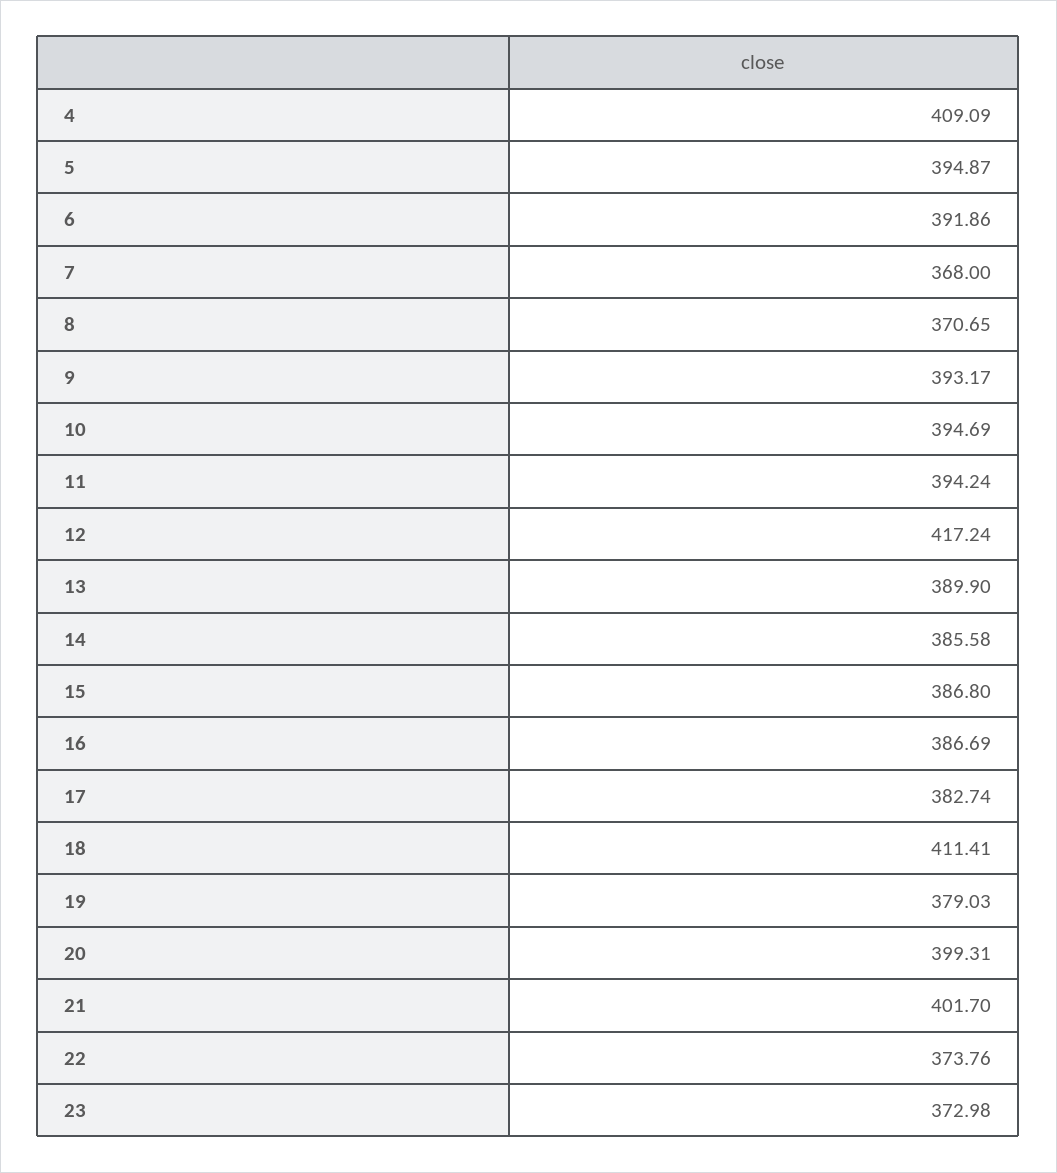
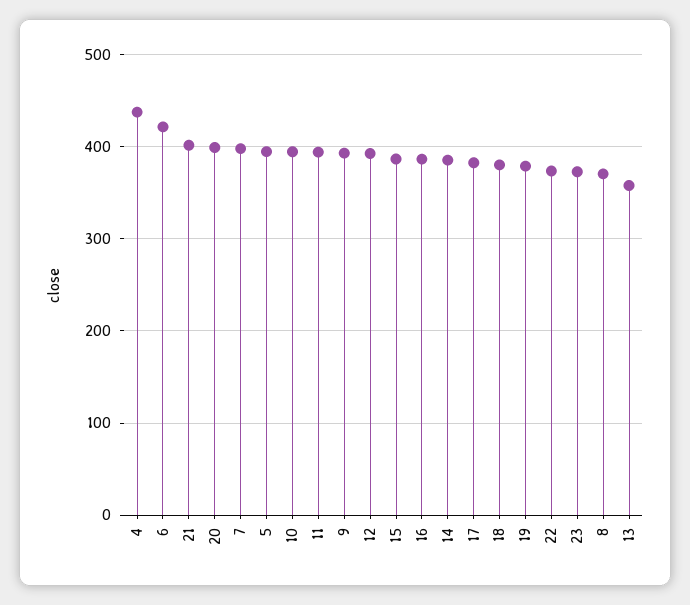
4: 409.09 -> 440
6: 391.86 -> 420
7: 368 -> 400
12: 417.24 -> 390
13: 389.9 -> 360
18: 411.41 -> 380

